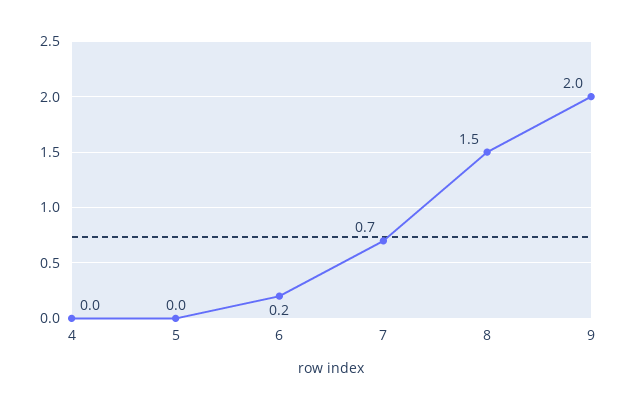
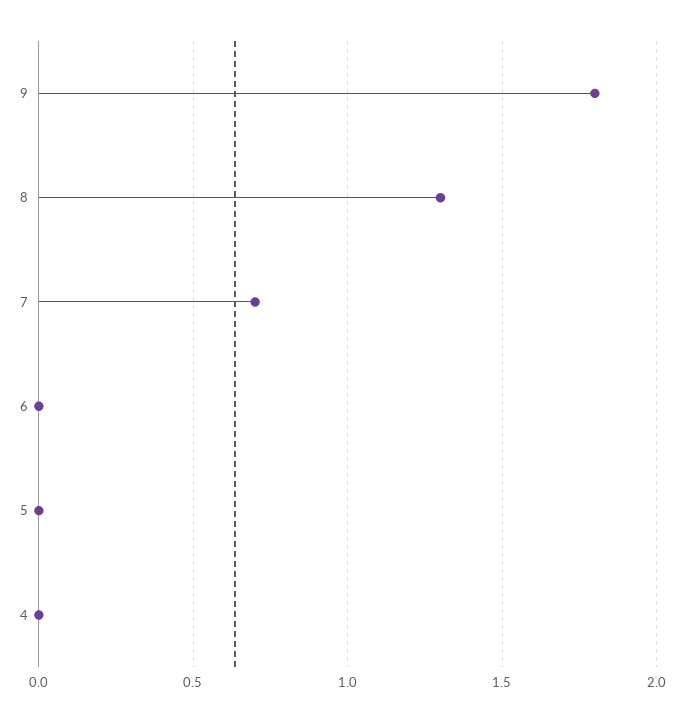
6: 0.2 -> 0
8: 1.5 -> 1.3
9: 2 -> 1.8

